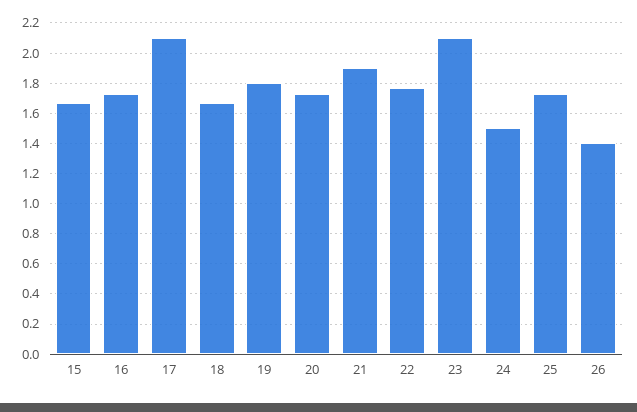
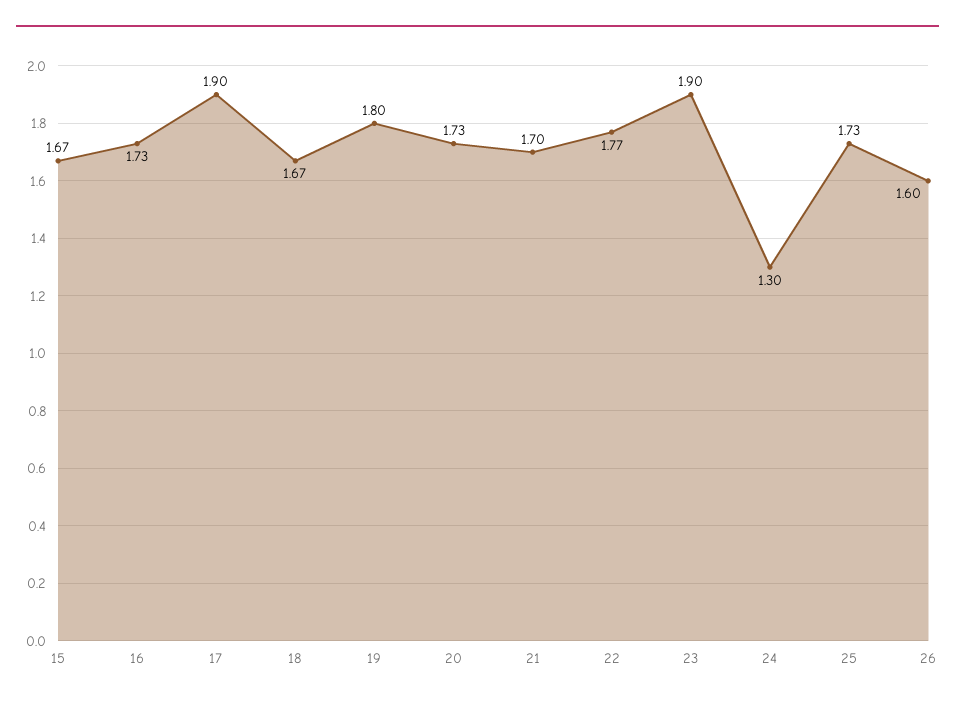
17: 2.1 -> 1.9
21: 1.9 -> 1.7
23: 2.1 -> 1.9
24: 1.5 -> 1.3
26: 1.4 -> 1.6

